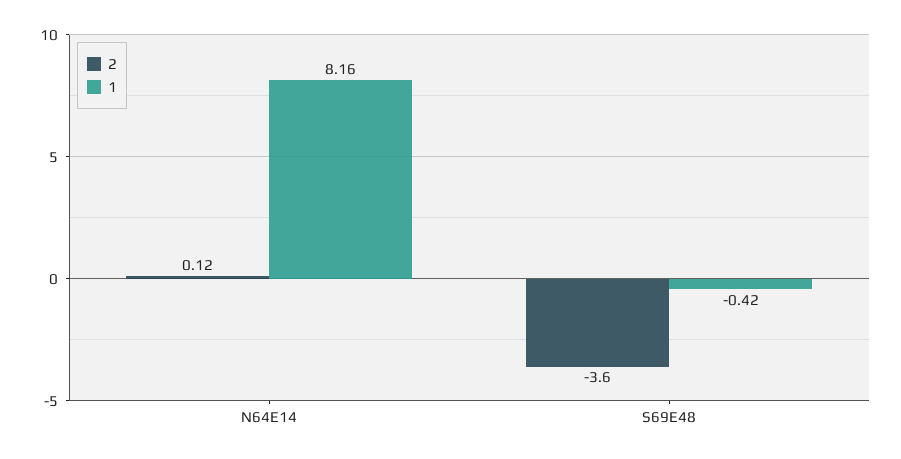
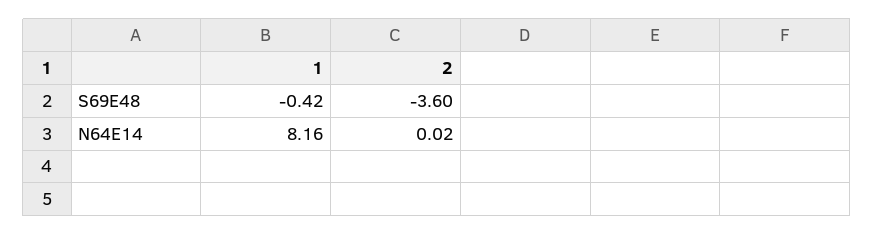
2, N64E14: 0.12 -> 0.02

